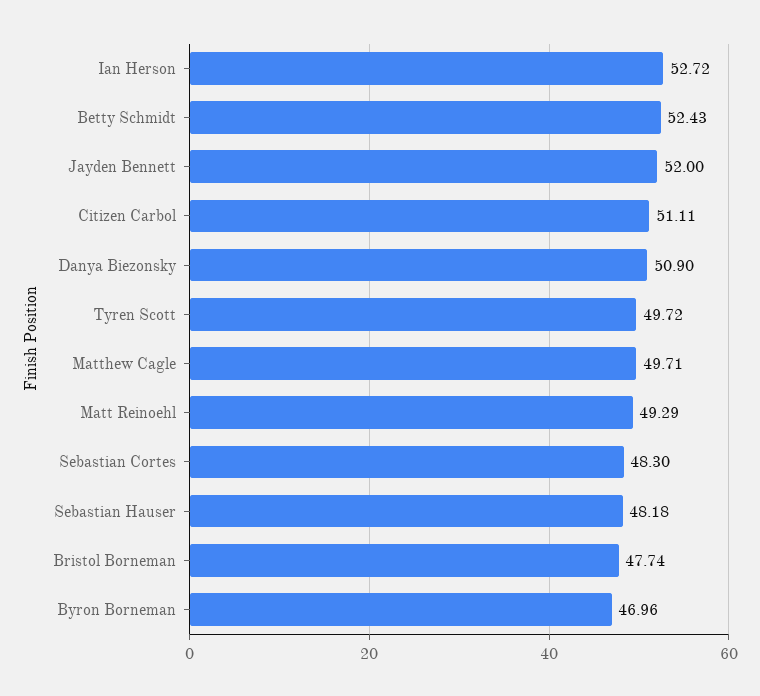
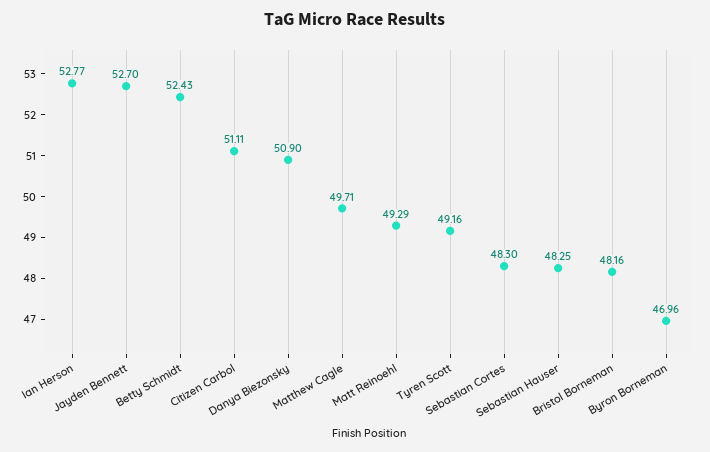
Ian Herson: 52.72 -> 52.77
Jayden Bennett: 52 -> 52.7
Tyren Scott: 49.72 -> 49.16
Sebastian Hauser: 48.18 -> 48.25
Bristol Borneman: 47.74 -> 48.16

